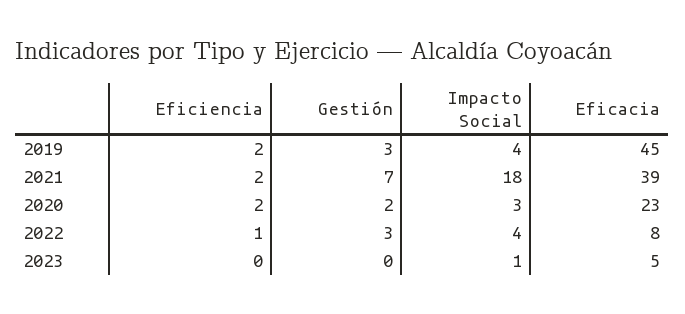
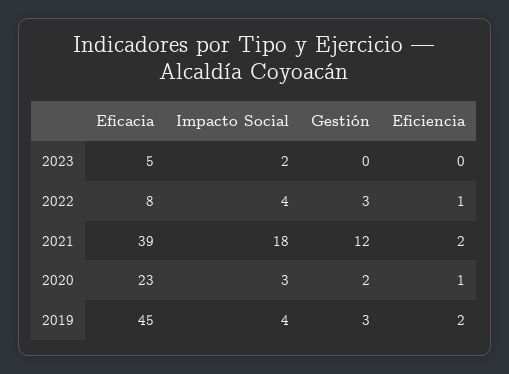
Gestión, 2021: 7 -> 12
Eficiencia, 2020: 2 -> 1
Impacto Social, 2023: 1 -> 2

